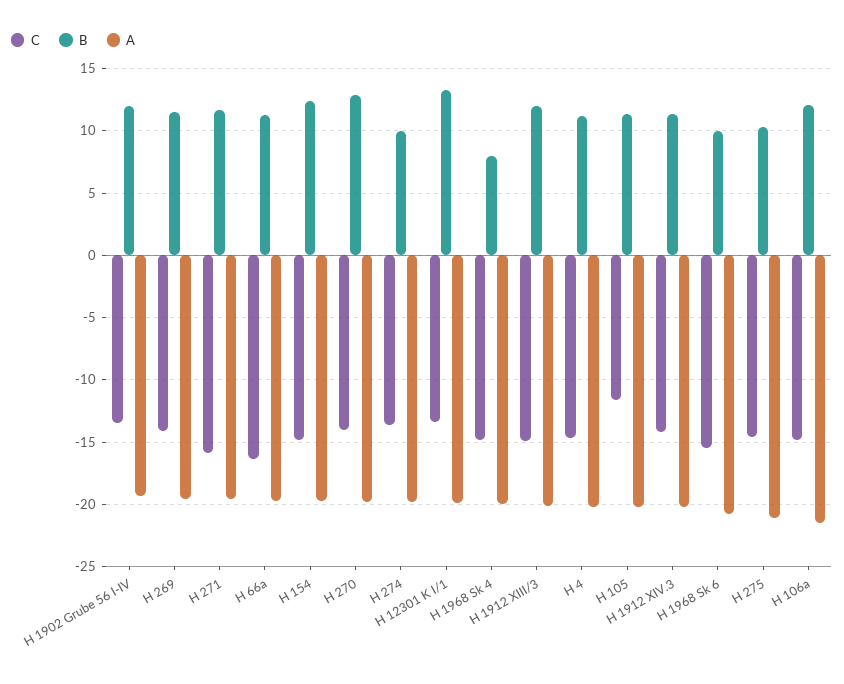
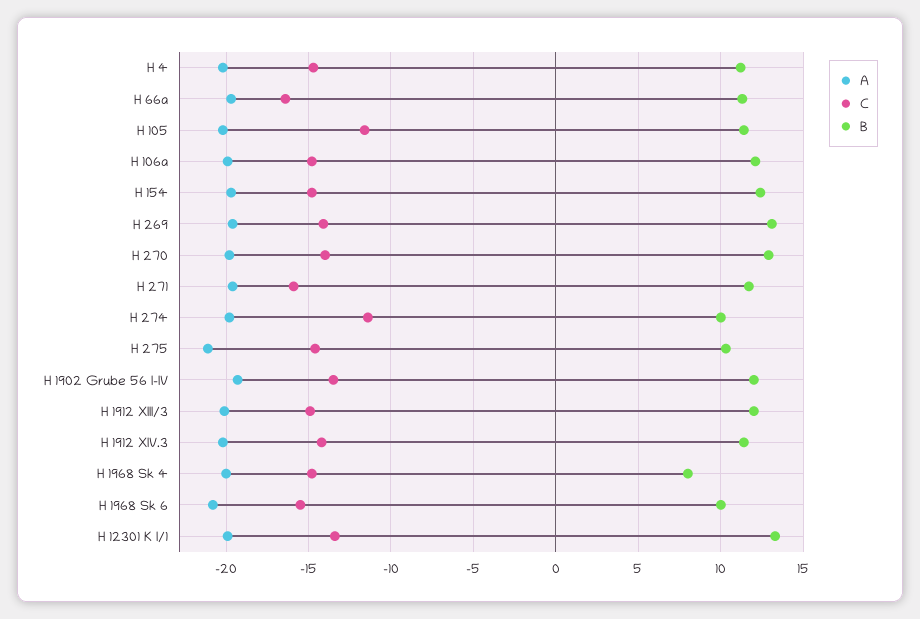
B, H 269: 11.5 -> 13
C, H 274: -13.5 -> -11.5
A, H 106a: -21.5 -> -20

